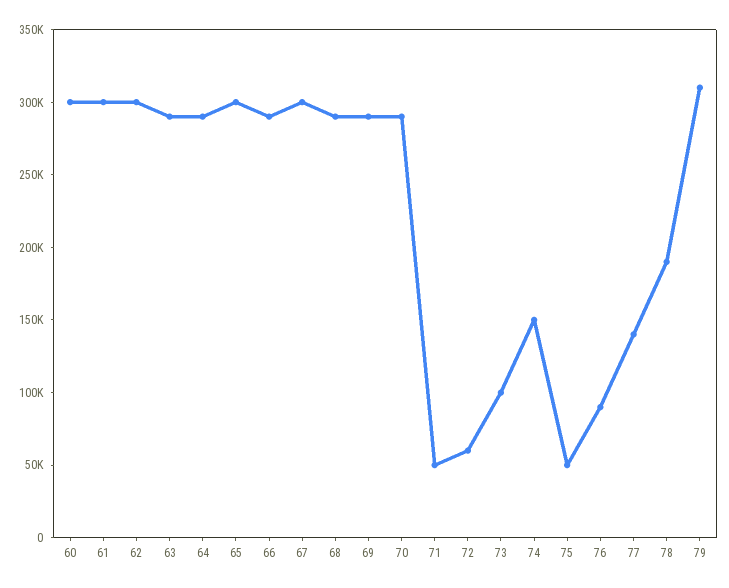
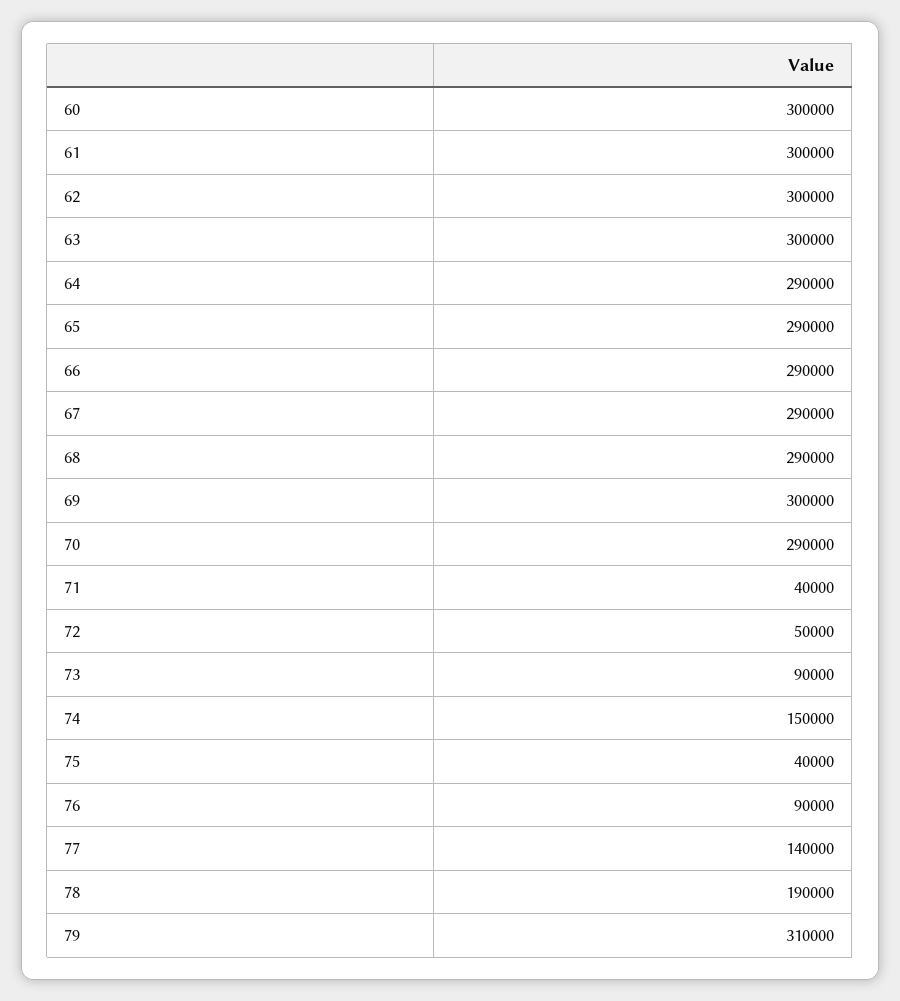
63: 290000 -> 300000
65: 300000 -> 290000
67: 300000 -> 290000
69: 290000 -> 300000
71: 50000 -> 40000
72: 60000 -> 50000
73: 100000 -> 90000
75: 50000 -> 40000

